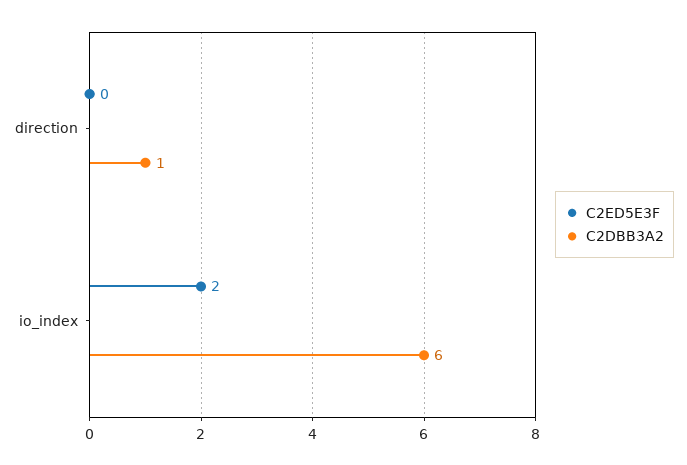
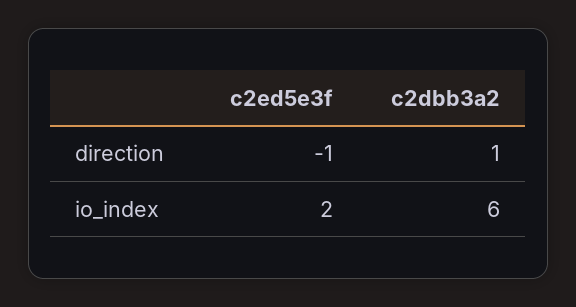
C2ED5E3F, direction: 0 -> -1

